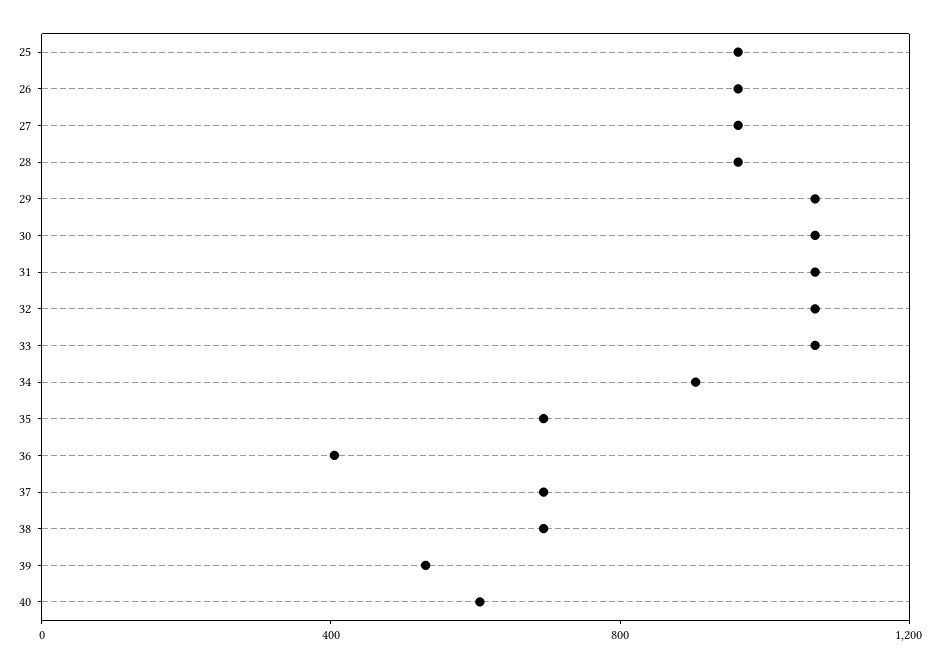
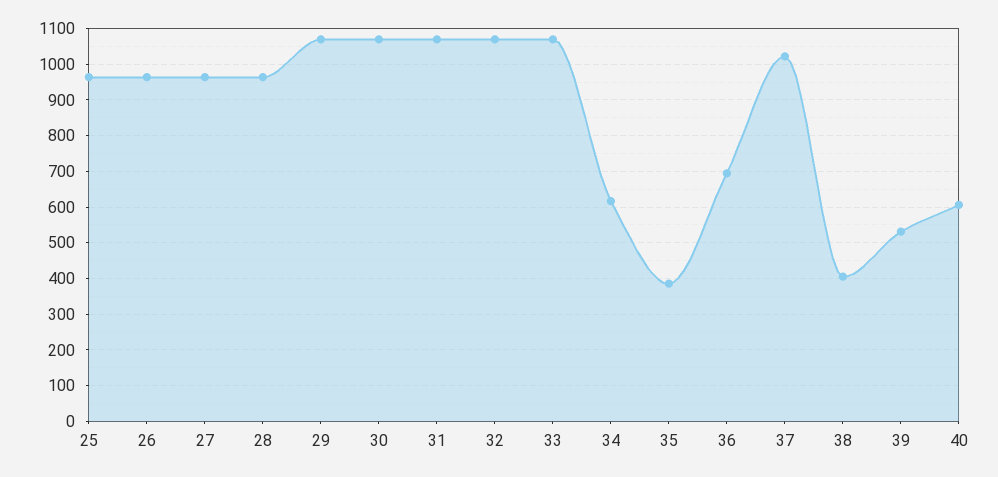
34: 900 -> 620
35: 700 -> 380
36: 400 -> 700
37: 700 -> 1020
38: 700 -> 400

